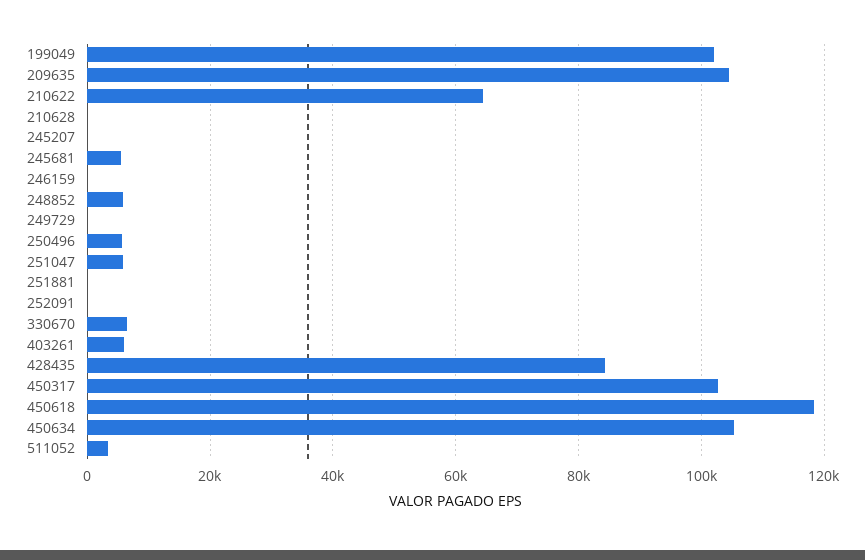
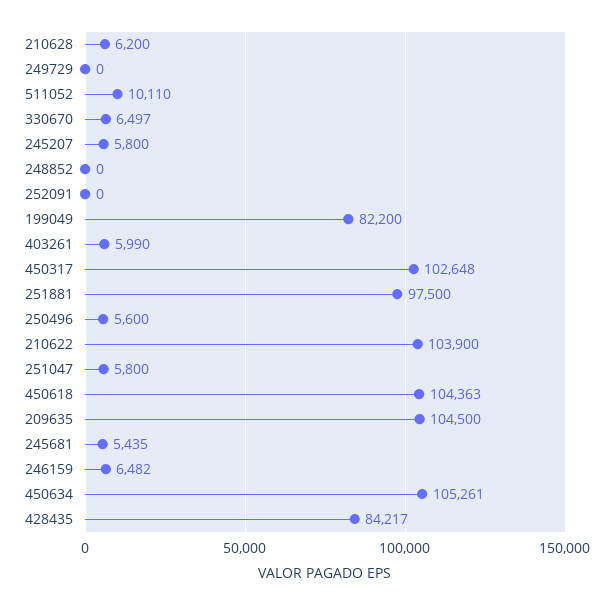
199049: 102000 -> 82200
210622: 64000 -> 103900
210628: 0 -> 6200
245207: 0 -> 5800
246159: 0 -> 6482
248852: 6000 -> 0
251881: 0 -> 97500
450618: 118000 -> 104363
511052: 4000 -> 10110

